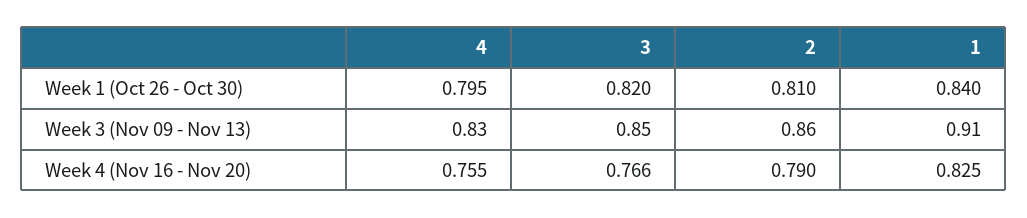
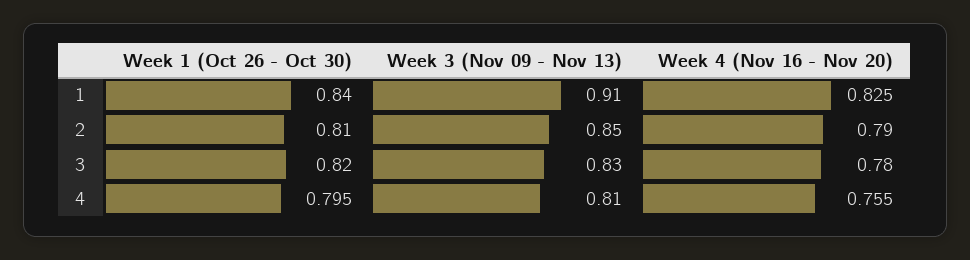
4, Week 3 (Nov 09 - Nov 13): 0.83 -> 0.81
3, Week 3 (Nov 09 - Nov 13): 0.85 -> 0.83
2, Week 3 (Nov 09 - Nov 13): 0.86 -> 0.85
3, Week 4 (Nov 16 - Nov 20): 0.766 -> 0.78

